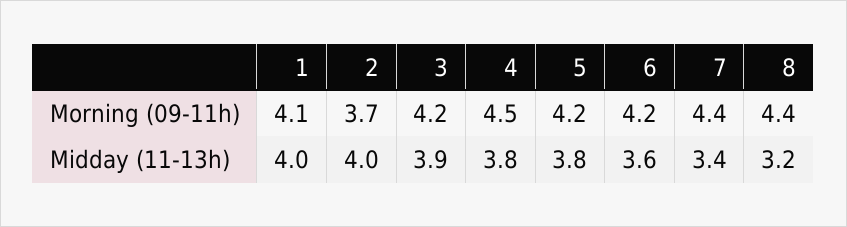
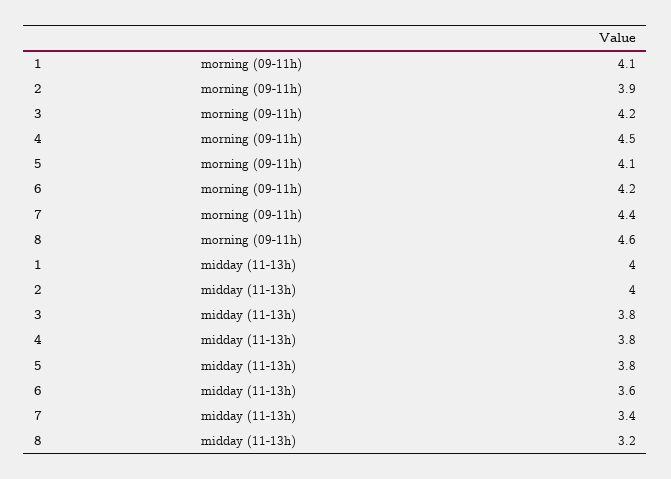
2, Morning (09-11h): 3.7 -> 3.9
5, Morning (09-11h): 4.2 -> 4.1
8, Morning (09-11h): 4.4 -> 4.6
3, Midday (11-13h): 3.9 -> 3.8

